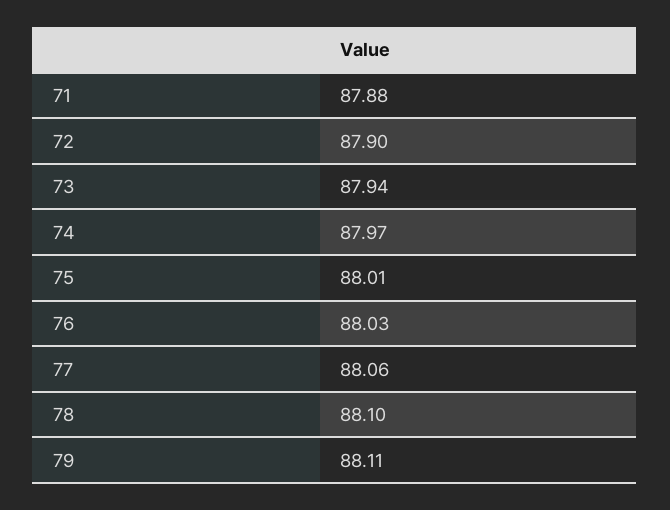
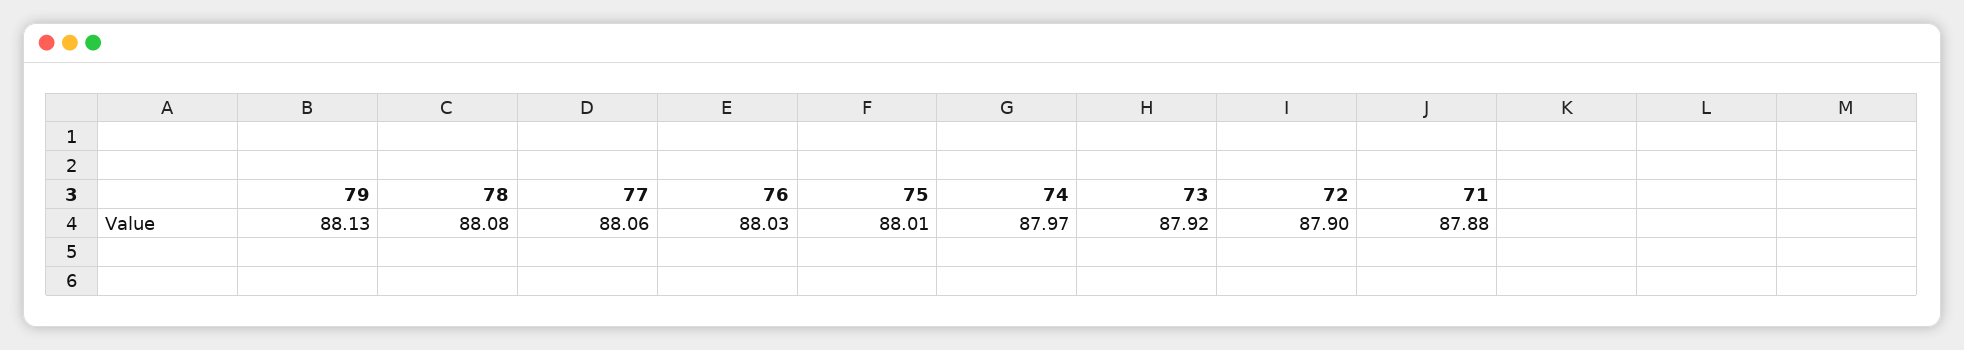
73: 87.94 -> 87.92
78: 88.1 -> 88.08
79: 88.11 -> 88.13

